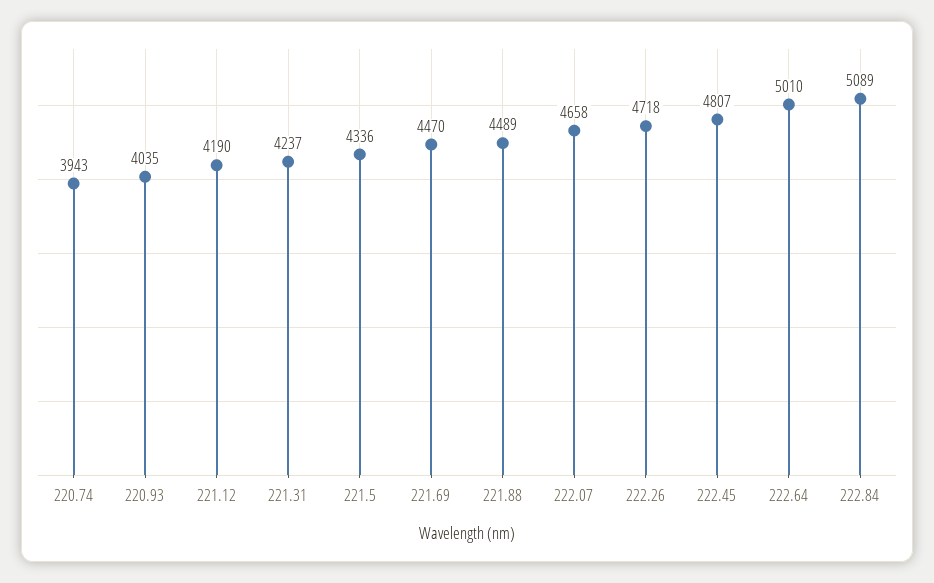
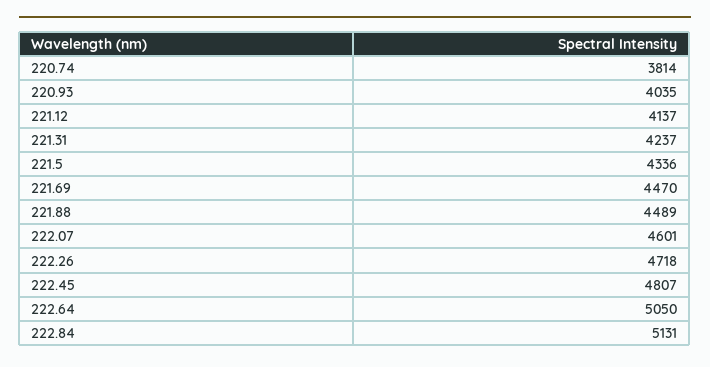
220.74: 3943 -> 3814
221.12: 4190 -> 4137
222.07: 4658 -> 4601
222.64: 5010 -> 5050
222.84: 5089 -> 5131

